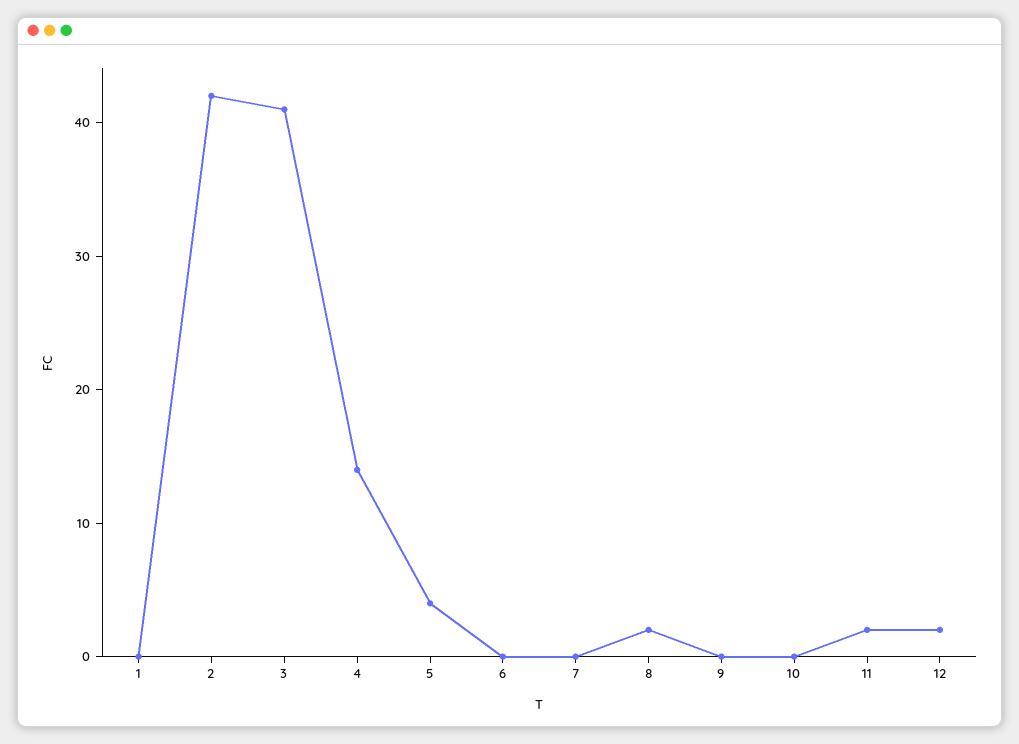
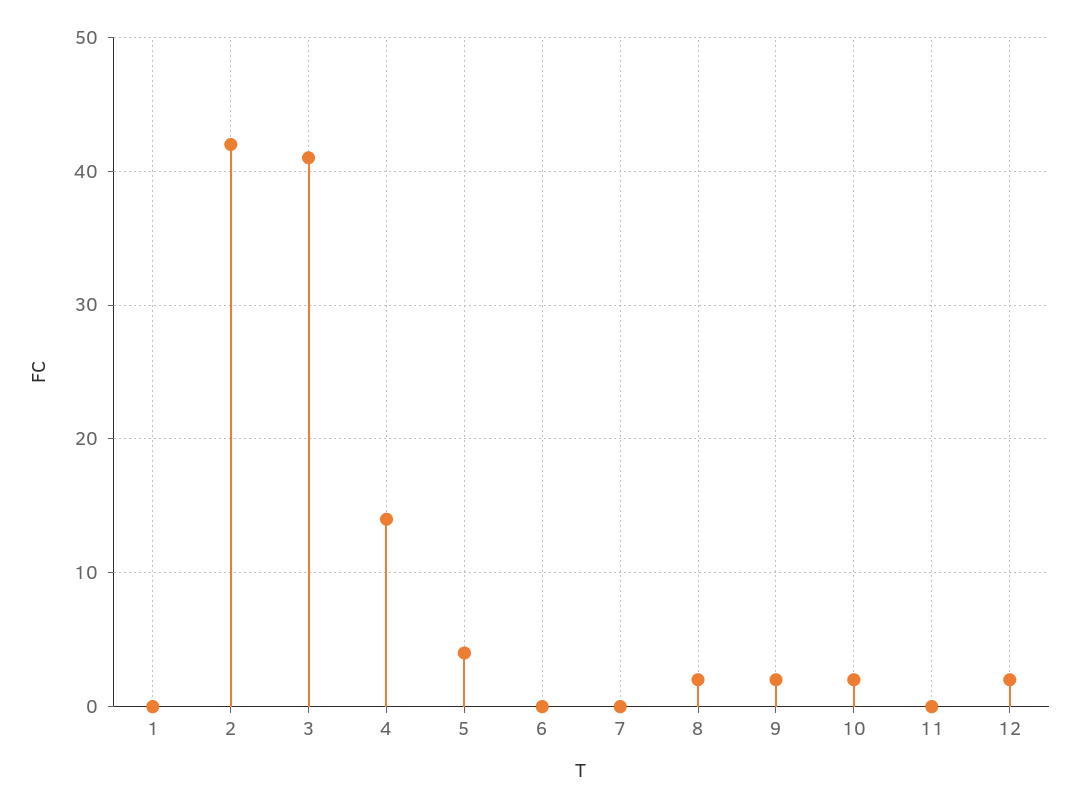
9: 0 -> 2
10: 0 -> 2
11: 2 -> 0

